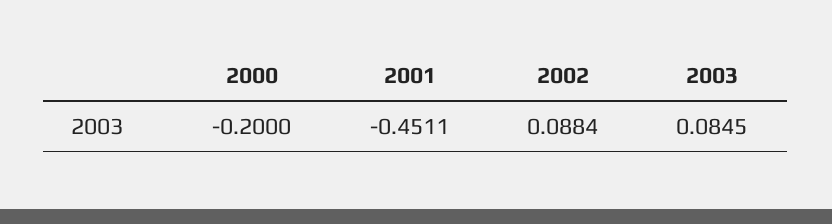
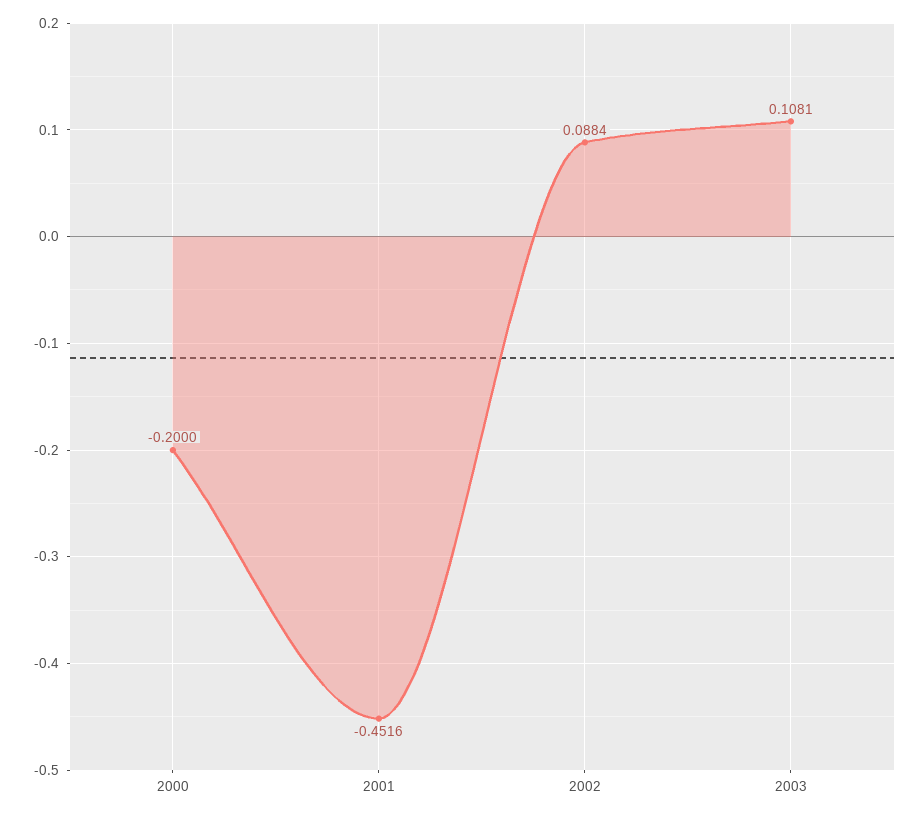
2001: -0.4511 -> -0.4516
2003: 0.0845 -> 0.1081

